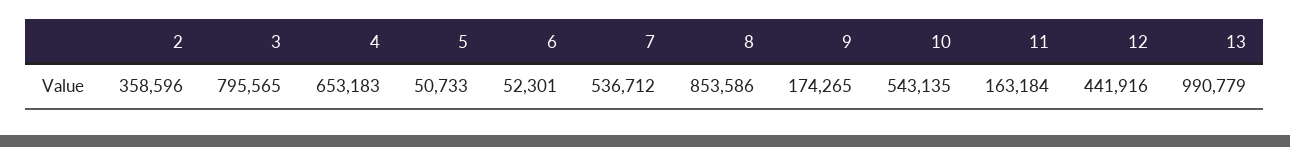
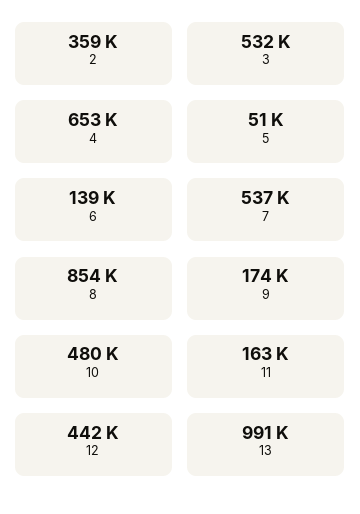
3: 795565 -> 532000
6: 52301 -> 139000
10: 543135 -> 480000

